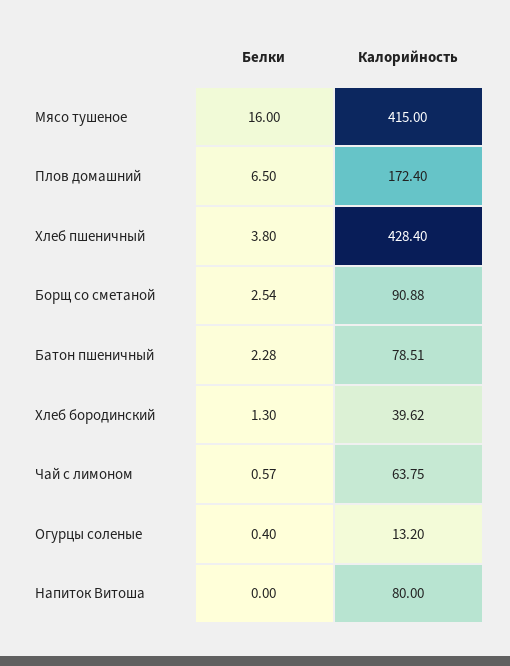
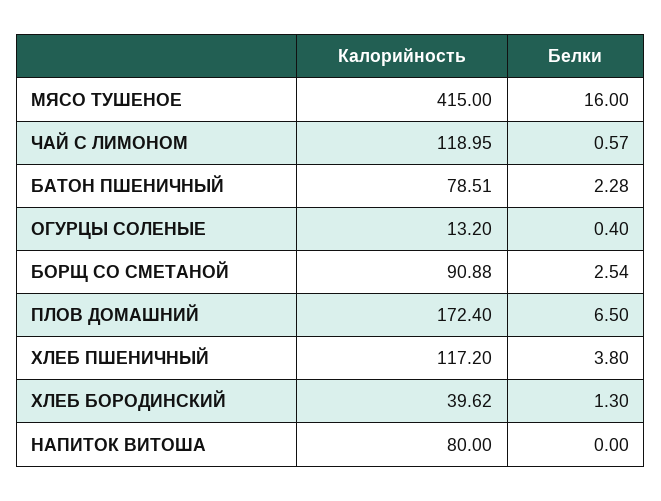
Калорийность, Хлеб пшеничный: 428.4 -> 117.2
Калорийность, Чай с лимоном: 63.75 -> 118.95

